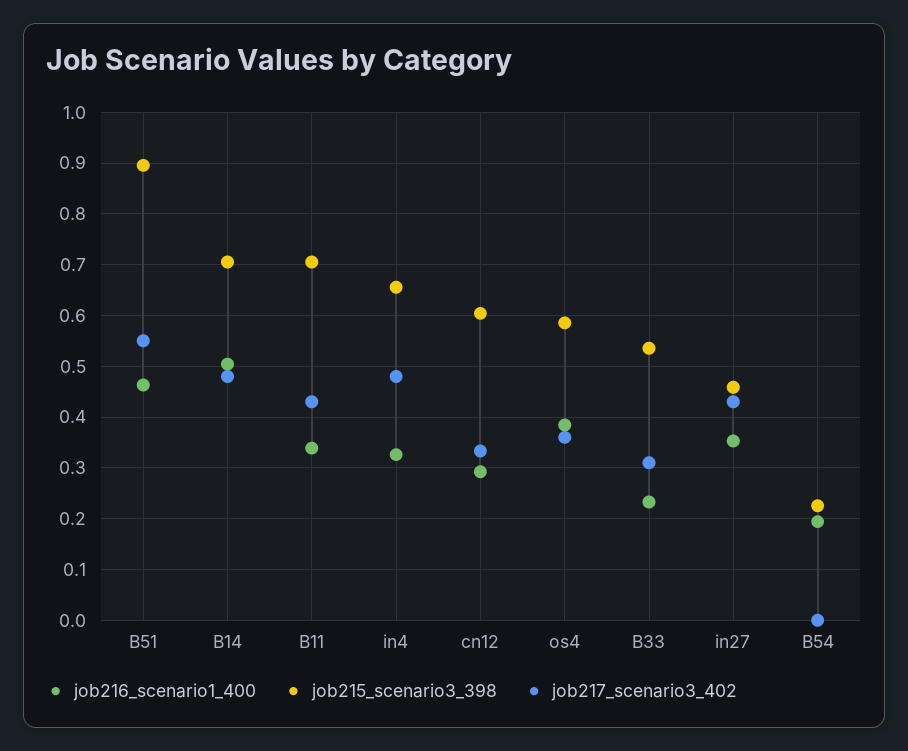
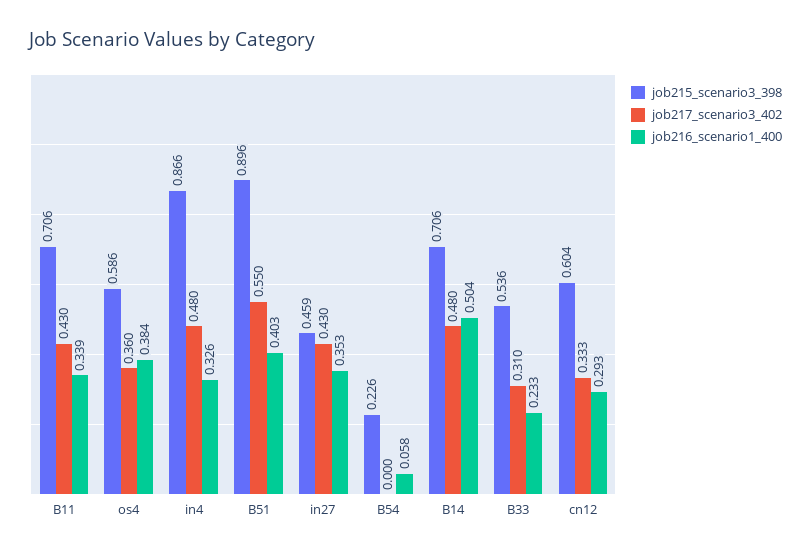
job216_scenario1_400, B51: 0.46 -> 0.403
job215_scenario3_398, in4: 0.66 -> 0.866
job216_scenario1_400, B54: 0.2 -> 0.058

